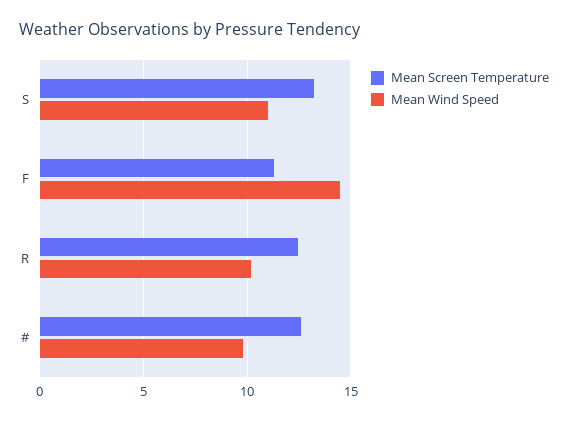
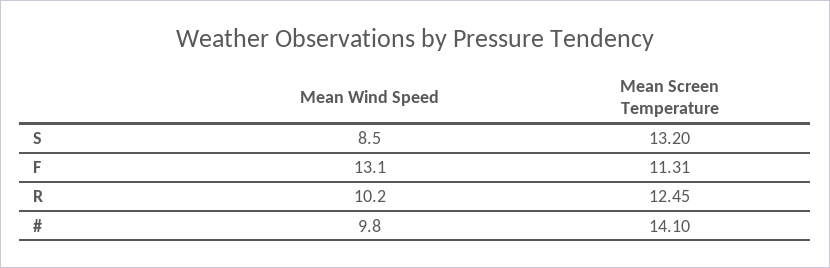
Mean Wind Speed, S: 11 -> 8.5
Mean Wind Speed, F: 14.5 -> 13.1
Mean Screen Temperature, #: 12.5 -> 14.1

